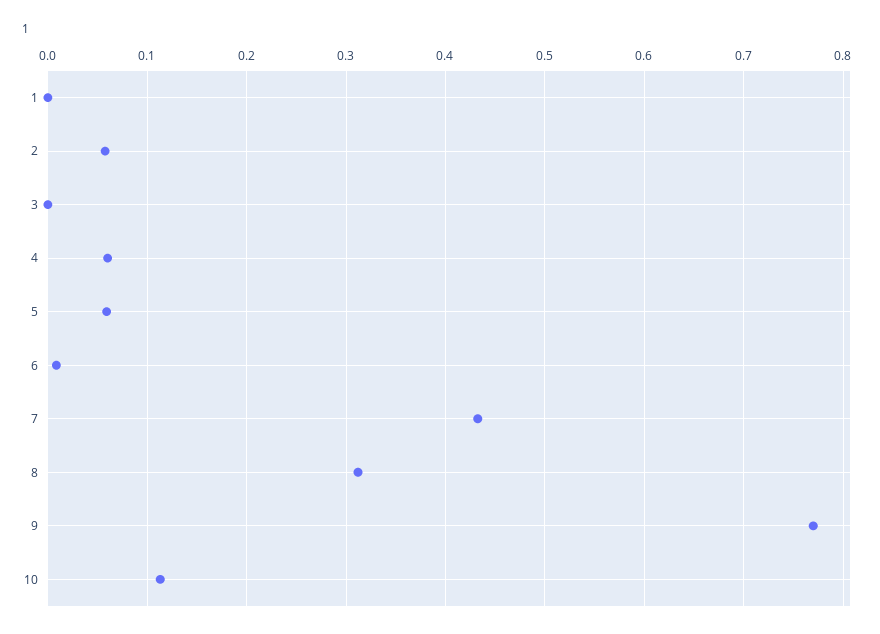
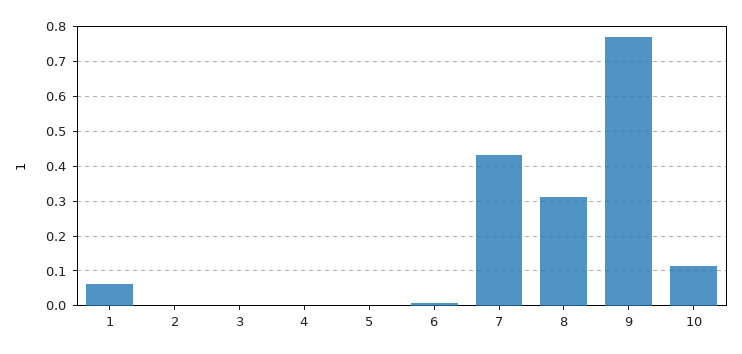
1: 0 -> 0.06
2: 0.06 -> 0
4: 0.06 -> 0
5: 0.06 -> 0

